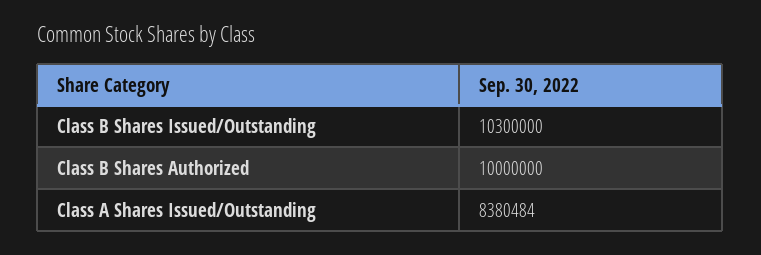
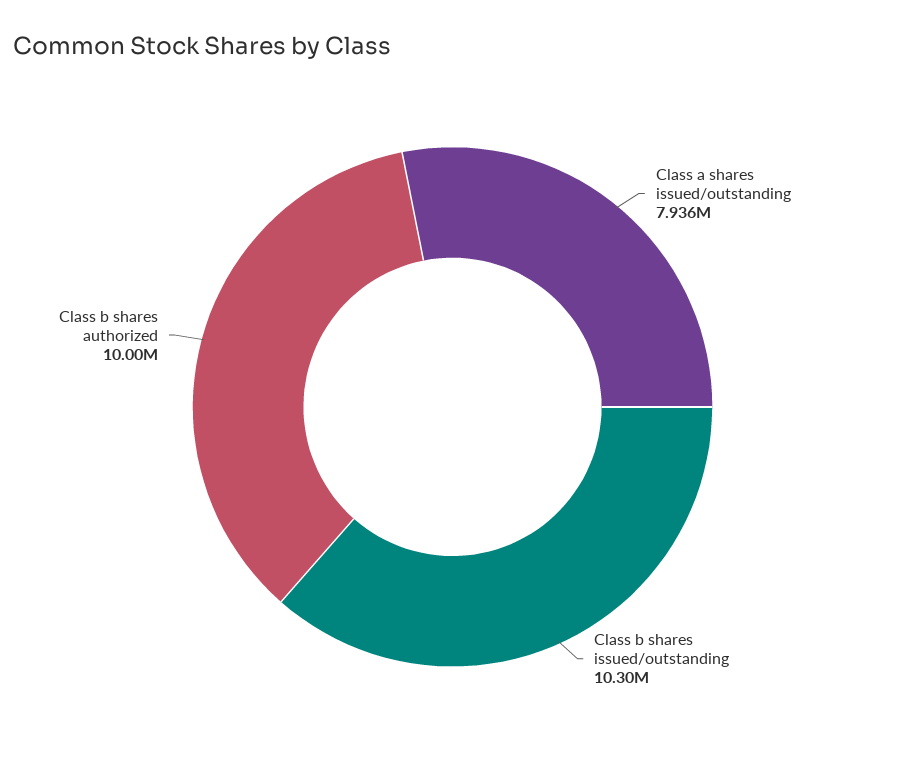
Class A Shares Issued/Outstanding: 8380484 -> 7936000

